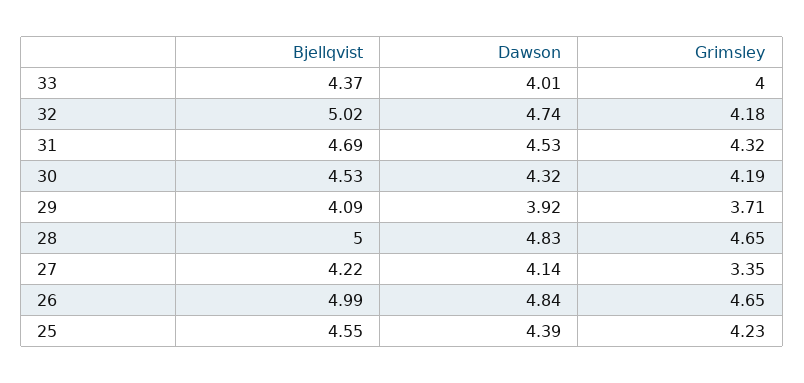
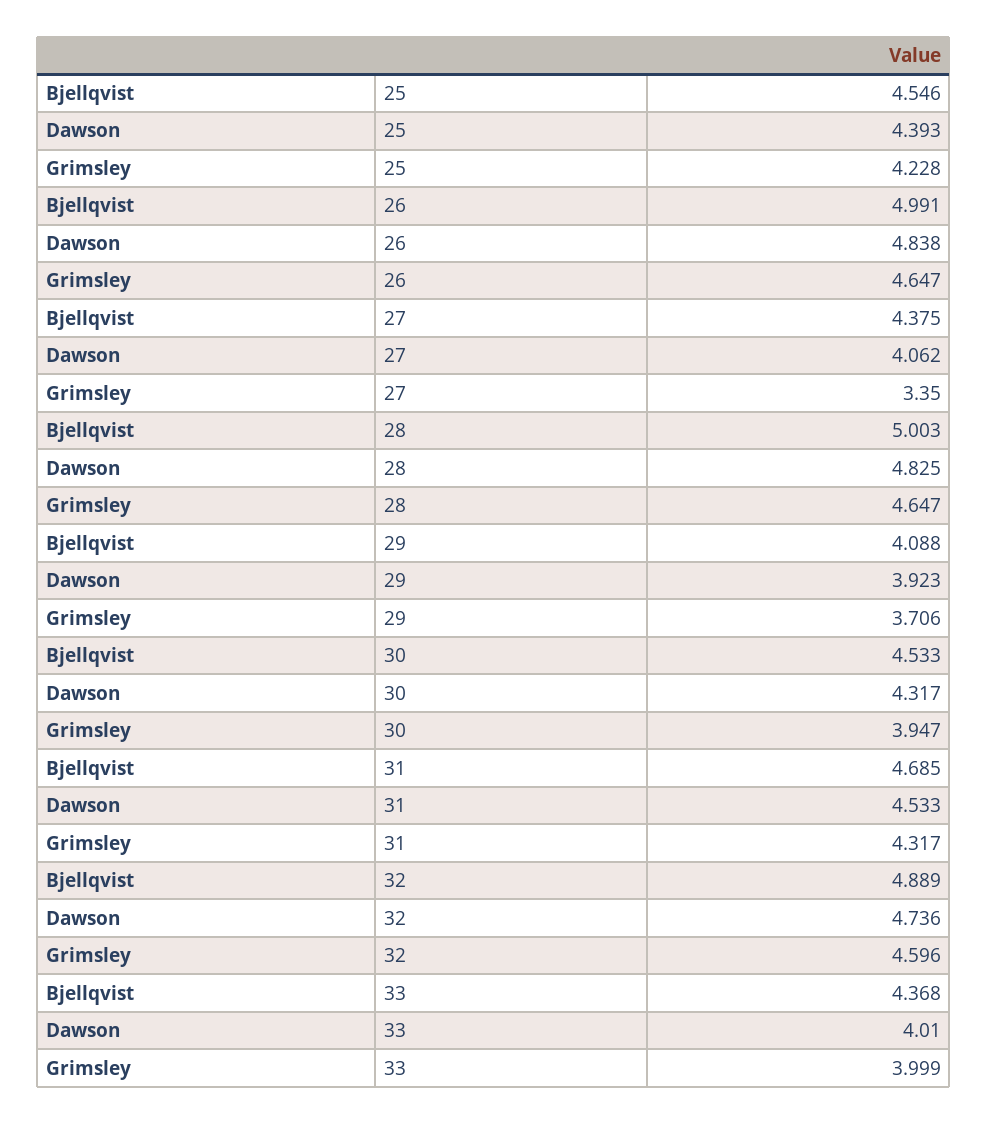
Bjellqvist, 32: 5.02 -> 4.889
Grimsley, 32: 4.18 -> 4.596
Grimsley, 30: 4.19 -> 3.947
Bjellqvist, 27: 4.22 -> 4.375
Dawson, 27: 4.14 -> 4.062

